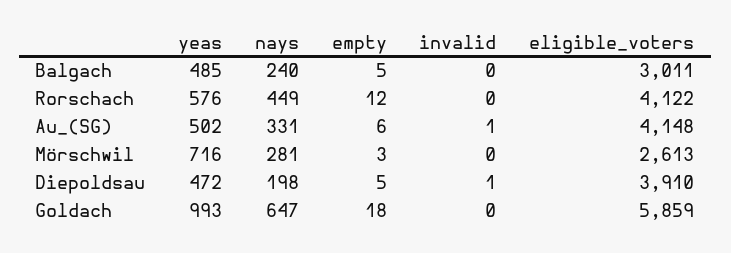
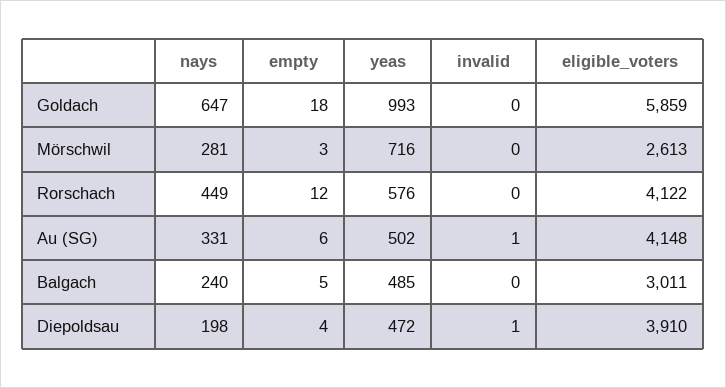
empty, Diepoldsau: 5 -> 4

